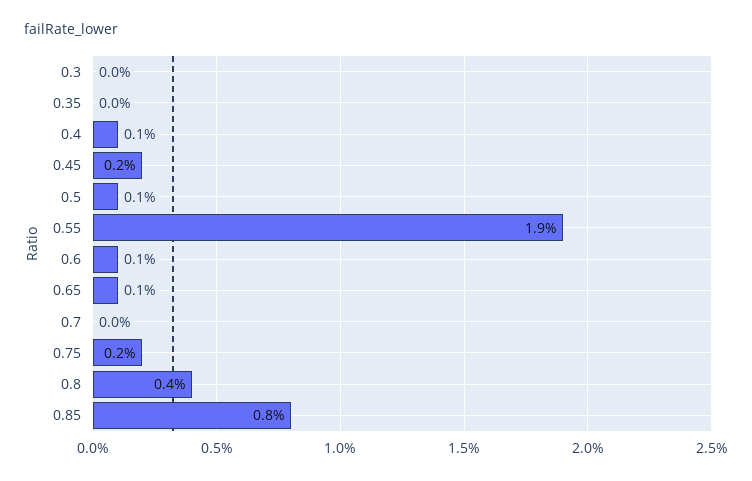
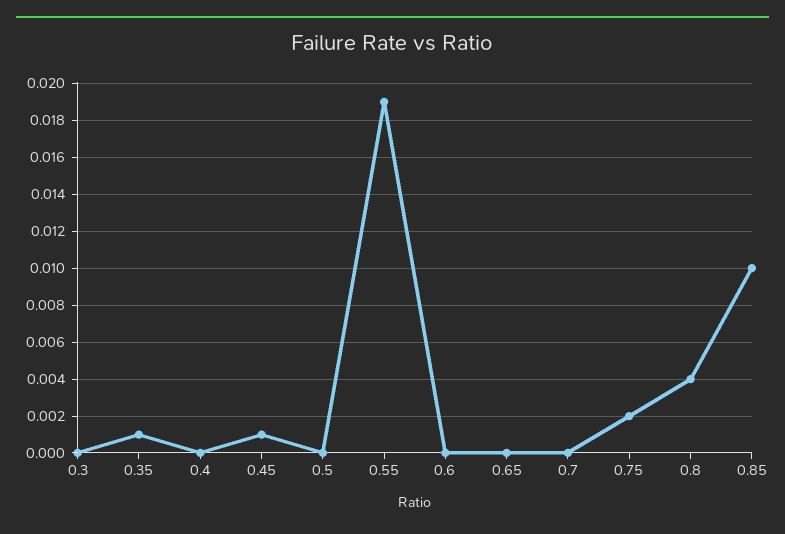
0.35: 0 -> 0.001
0.4: 0.001 -> 0
0.45: 0.002 -> 0.001
0.5: 0.001 -> 0
0.6: 0.001 -> 0
0.65: 0.001 -> 0
0.85: 0.008 -> 0.01

